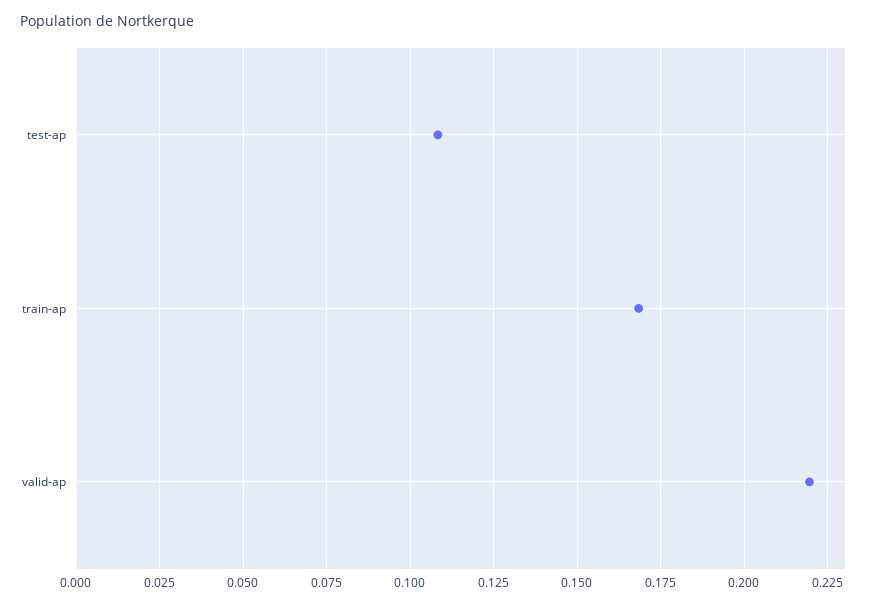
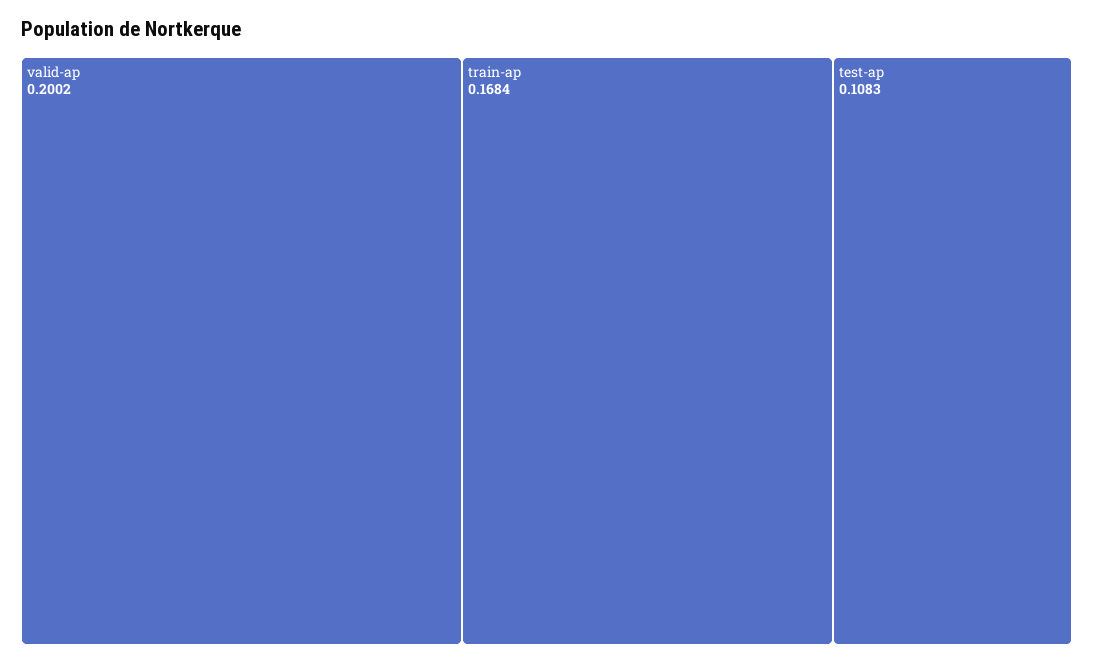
valid-ap: 0.22 -> 0.2002

